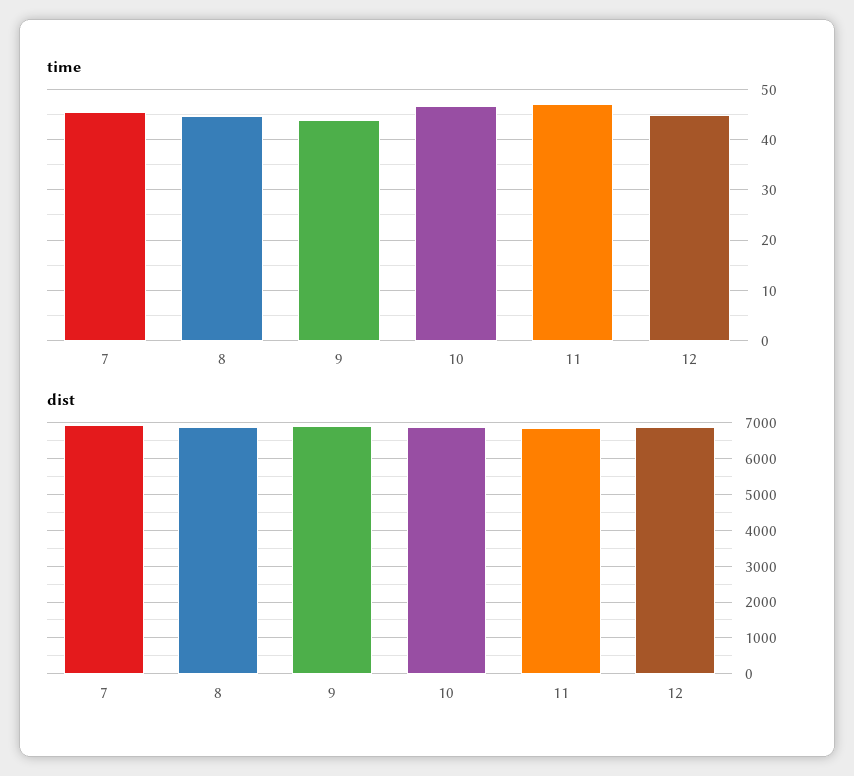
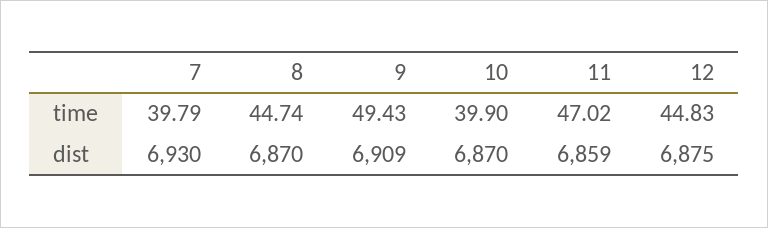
time, 7: 46 -> 39.79
time, 9: 44 -> 49.43
time, 10: 46 -> 39.9

